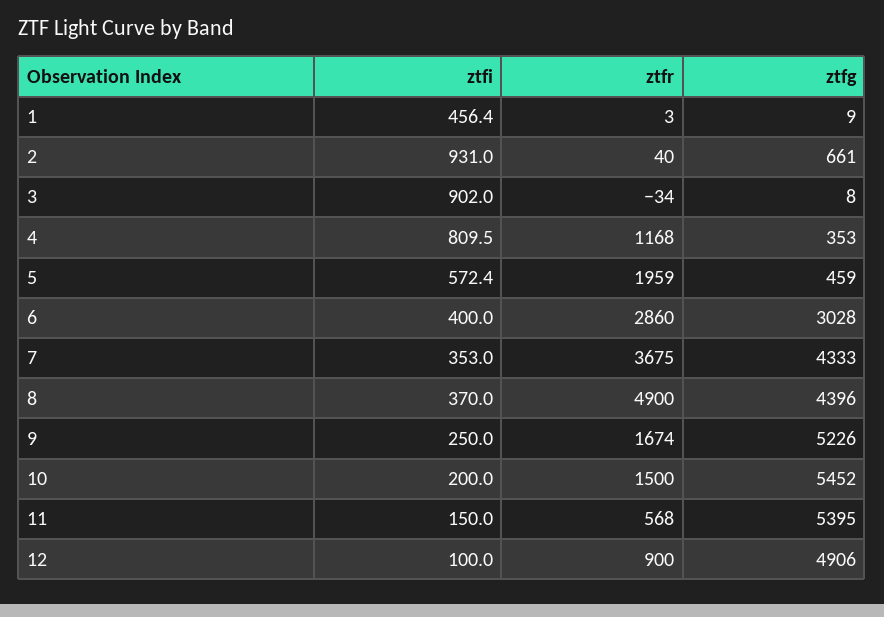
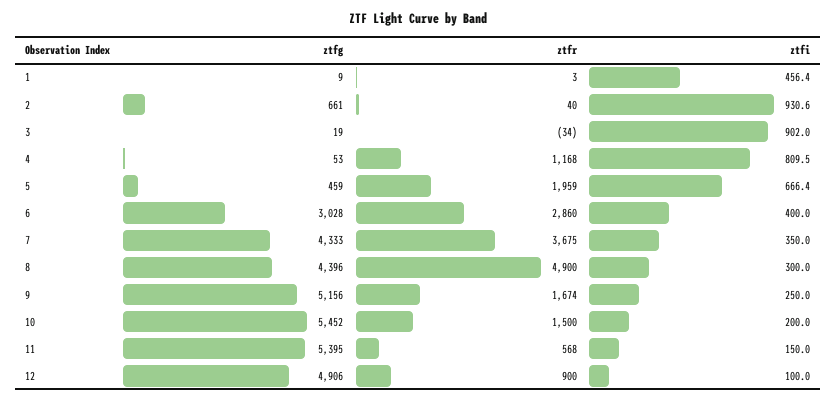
ztfi, 2: 931 -> 930.6
ztfg, 3: 8 -> 19
ztfg, 4: 353 -> 53
ztfi, 5: 572.4 -> 666.4
ztfi, 7: 353 -> 350
ztfi, 8: 370 -> 300
ztfg, 9: 5226 -> 5156

